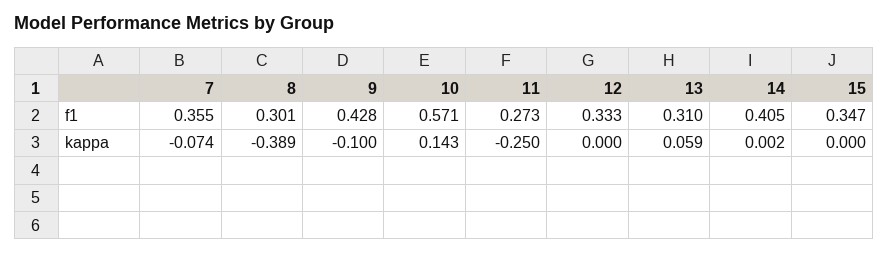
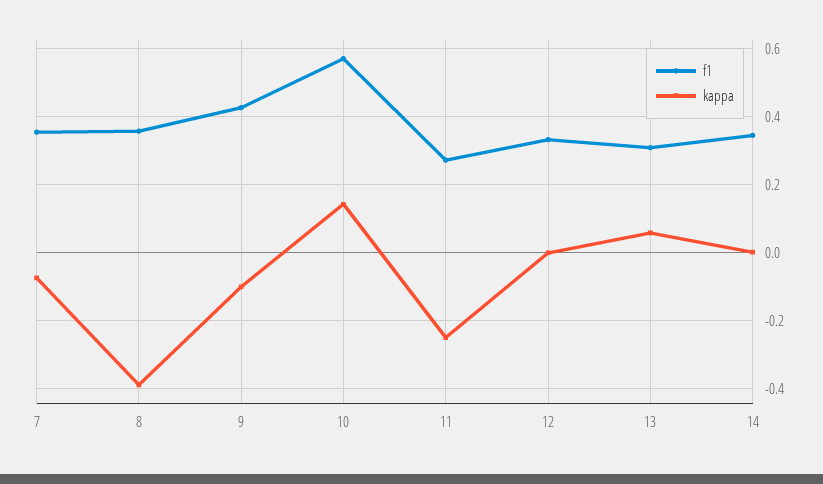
f1, 8: 0.301 -> 0.36
f1, 14: 0.405 -> 0.34
f1, 15: 0.347 -> none
kappa, 15: 0 -> none

